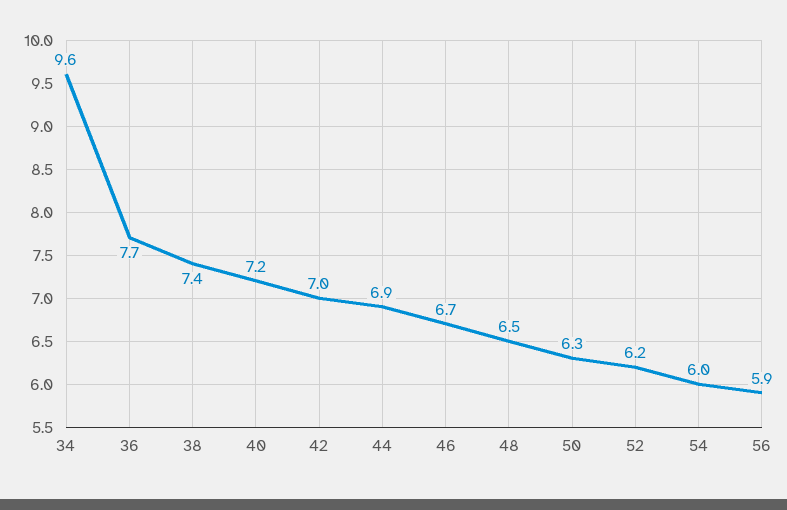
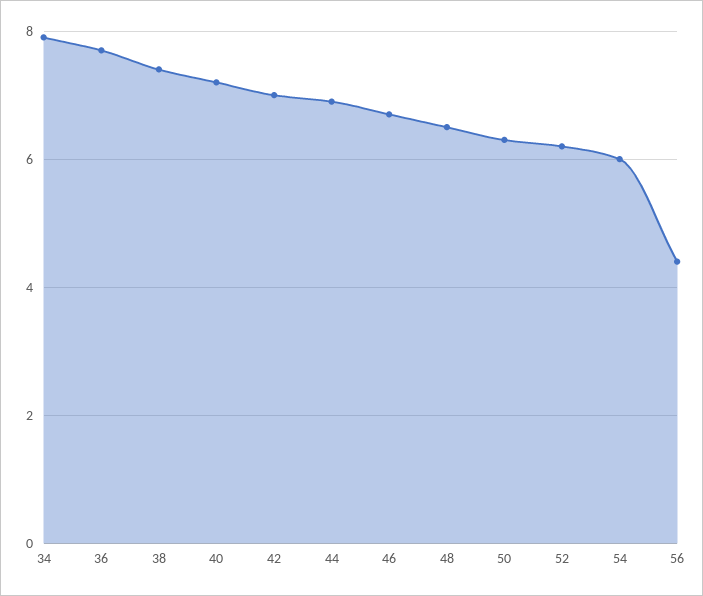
34: 9.6 -> 8
56: 5.9 -> 4.5

